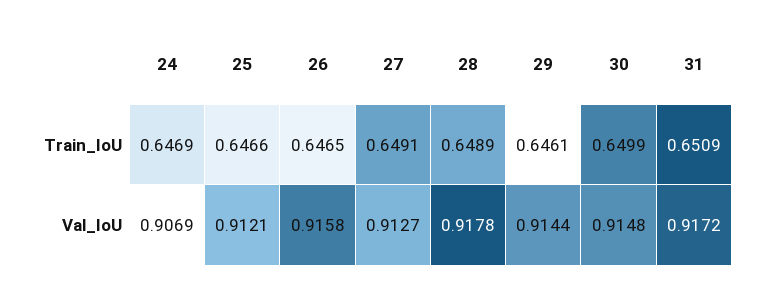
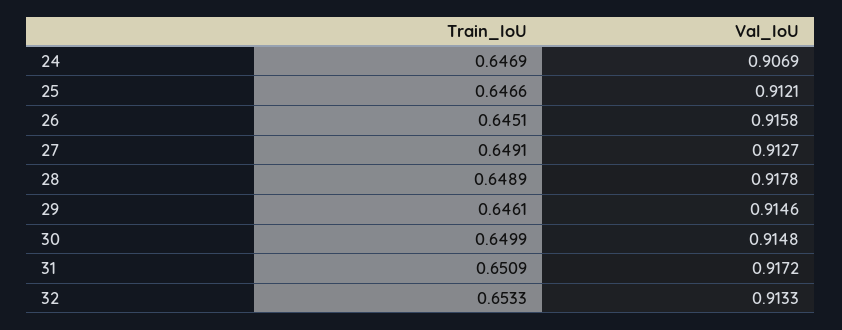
26, Train_IoU: 0.6465 -> 0.6451
29, Val_IoU: 0.9144 -> 0.9146
32, Train_IoU: none -> 0.6533
32, Val_IoU: none -> 0.9133

